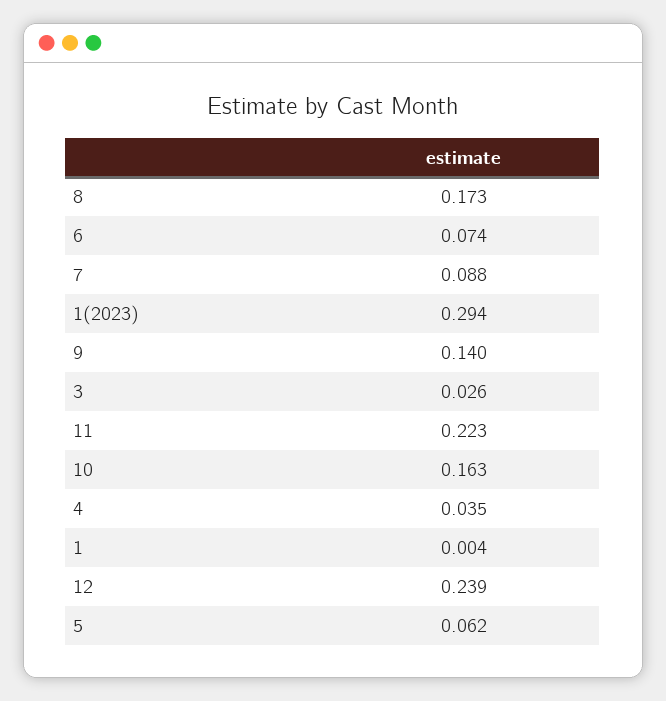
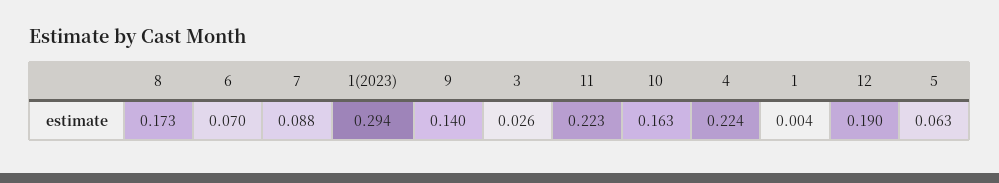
6: 0.074 -> 0.07
4: 0.035 -> 0.224
12: 0.239 -> 0.19
5: 0.062 -> 0.063

